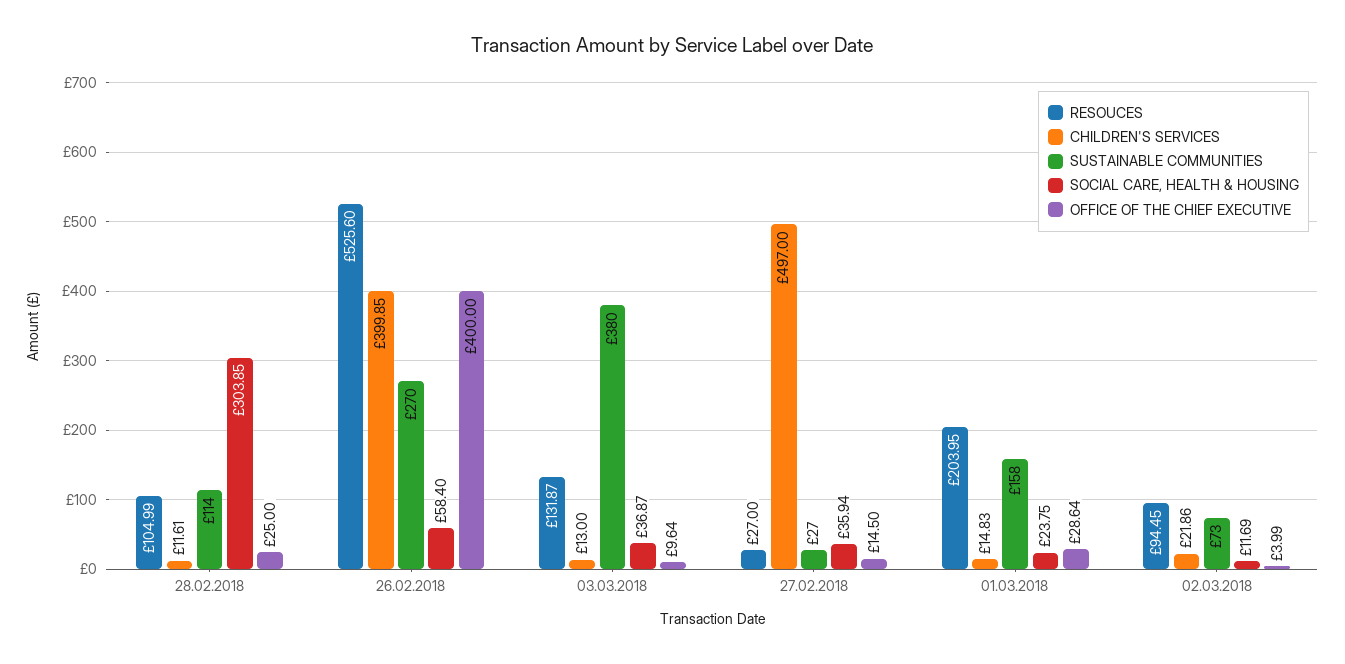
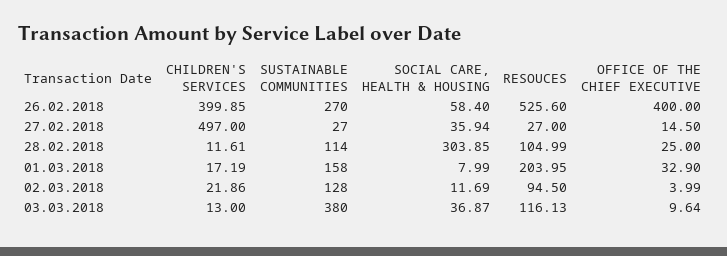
RESOUCES, 03.03.2018: 131.87 -> 116.13
CHILDREN'S SERVICES, 01.03.2018: 14.83 -> 17.19
SOCIAL CARE, HEALTH & HOUSING, 01.03.2018: 23.75 -> 7.99
OFFICE OF THE CHIEF EXECUTIVE, 01.03.2018: 28.64 -> 32.9
RESOUCES, 02.03.2018: 94.45 -> 94.5
SUSTAINABLE COMMUNITIES, 02.03.2018: 73 -> 128

